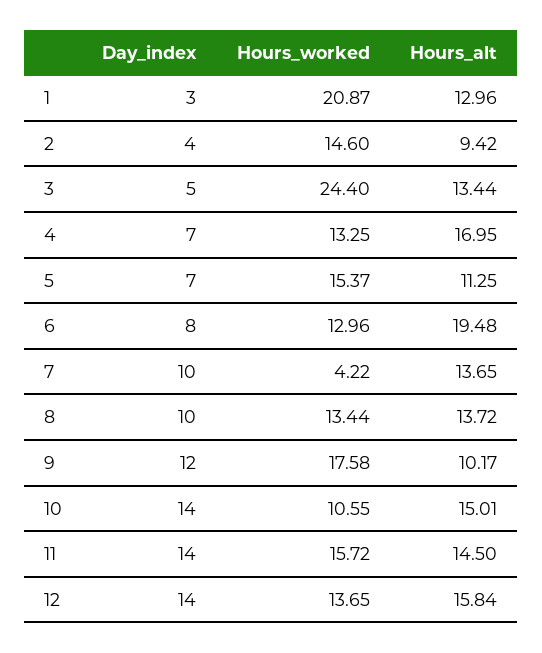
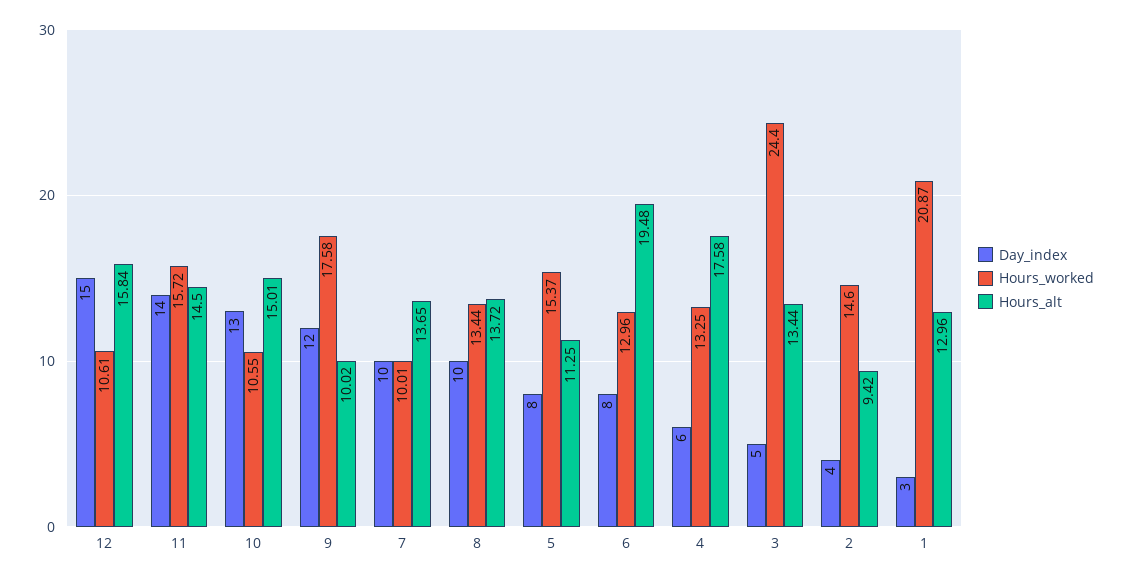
Day_index, 4: 7 -> 6
Hours_alt, 4: 16.95 -> 17.58
Day_index, 5: 7 -> 8
Hours_worked, 7: 4.22 -> 10.01
Hours_alt, 9: 10.17 -> 10.02
Day_index, 10: 14 -> 13
Day_index, 12: 14 -> 15
Hours_worked, 12: 13.65 -> 10.61

